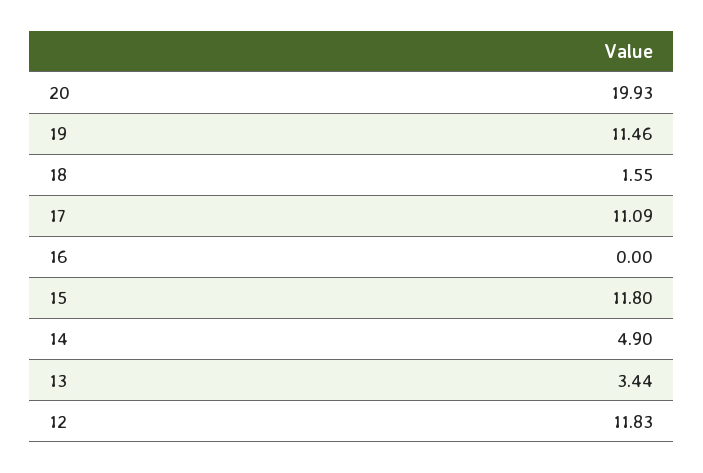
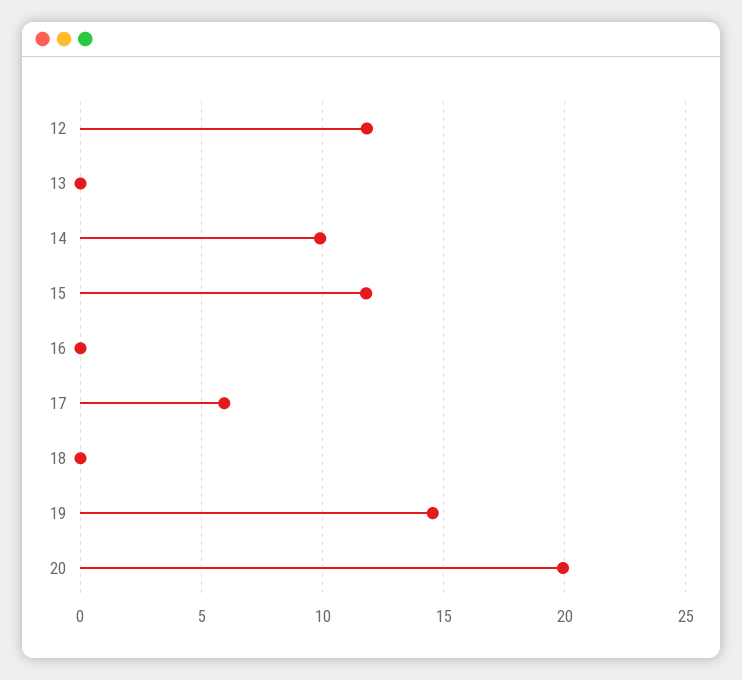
19: 11.46 -> 14.5
18: 1.55 -> 0
17: 11.09 -> 6
14: 4.9 -> 10
13: 3.44 -> 0

